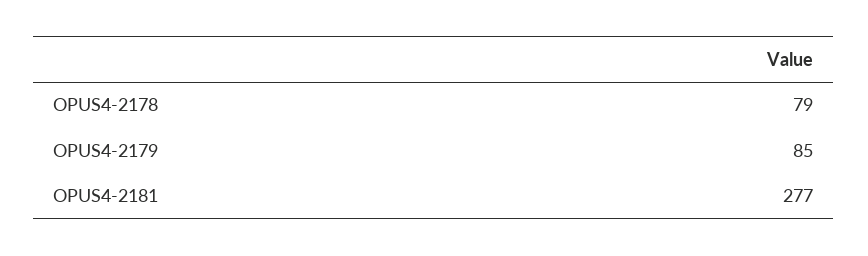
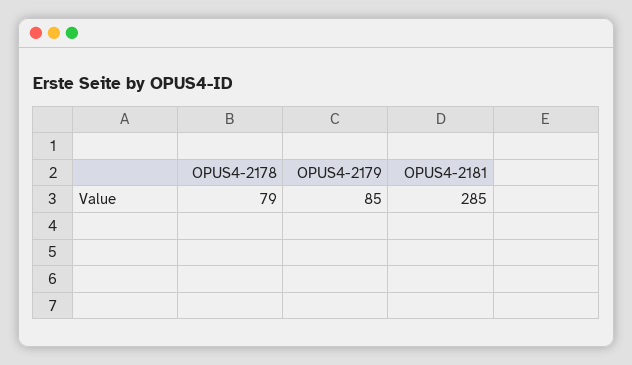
OPUS4-2181: 277 -> 285

